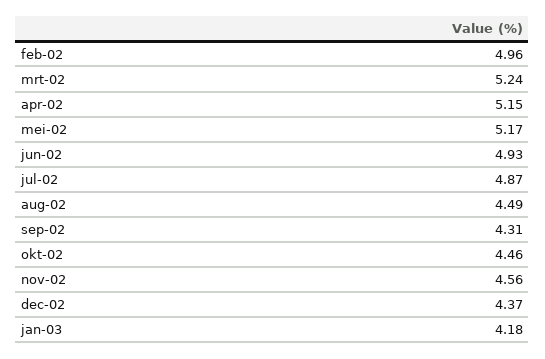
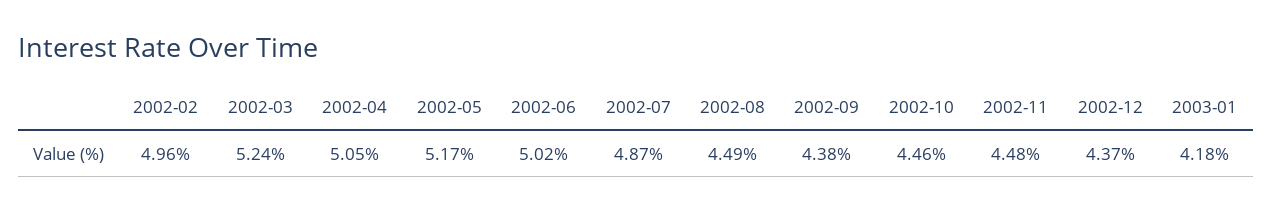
apr-02: 5.15 -> 5.05
jun-02: 4.93 -> 5.02
sep-02: 4.31 -> 4.38
nov-02: 4.56 -> 4.48

